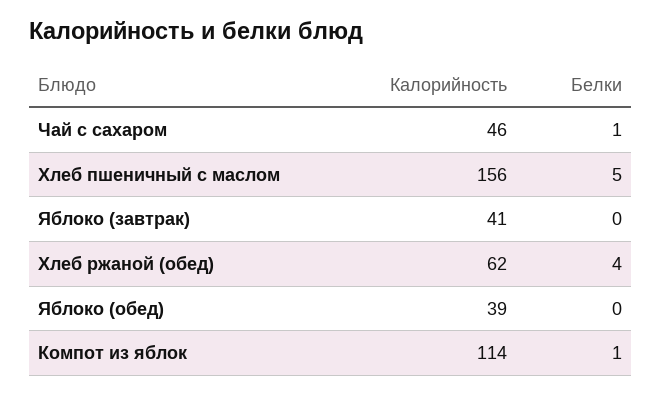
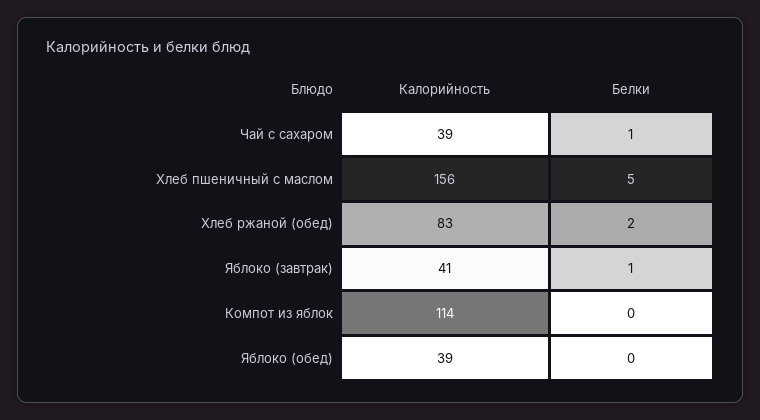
Калорийность, Чай с сахаром: 46 -> 39
Белки, Яблоко (завтрак): 0 -> 1
Калорийность, Хлеб ржаной (обед): 62 -> 83
Белки, Хлеб ржаной (обед): 4 -> 2
Белки, Компот из яблок: 1 -> 0

